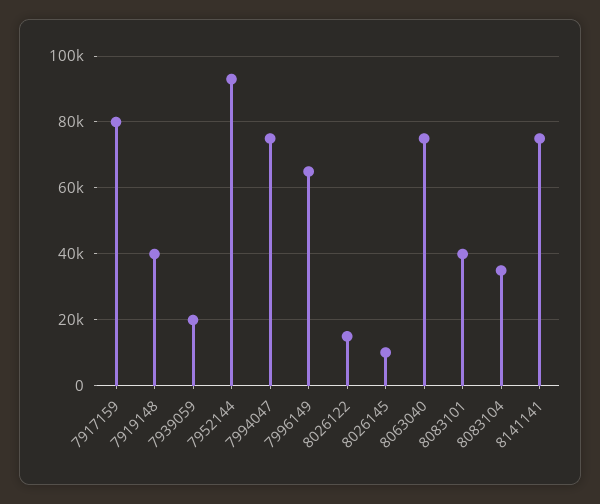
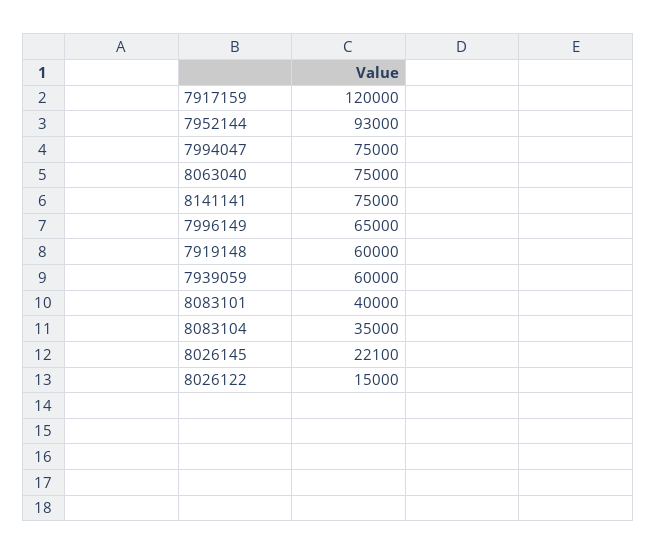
7917159: 80000 -> 120000
7919148: 40000 -> 60000
7939059: 20000 -> 60000
8026145: 10000 -> 22100

